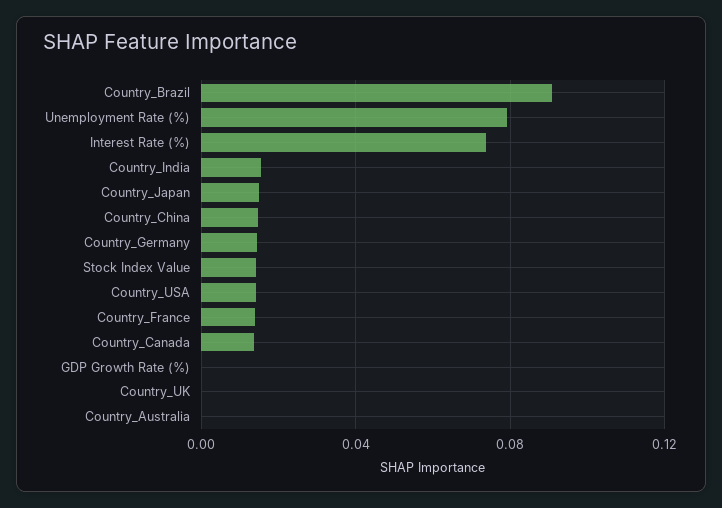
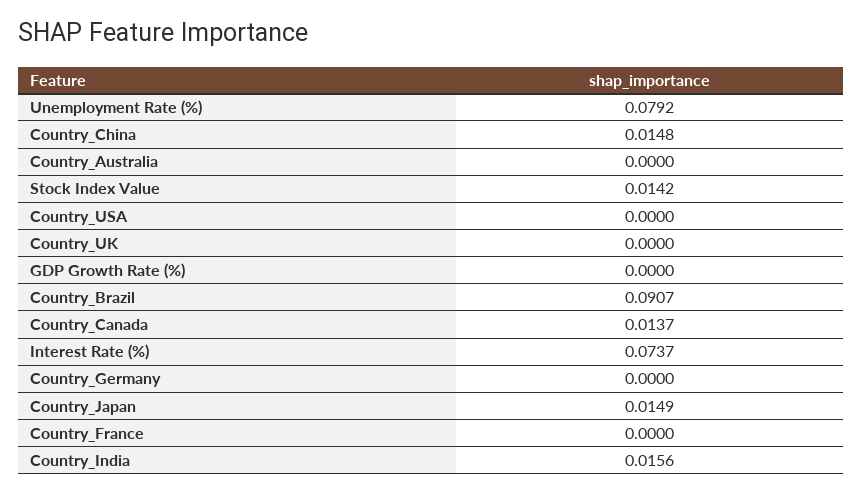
Country_Germany: 0.015 -> 0
Country_USA: 0.015 -> 0
Country_France: 0.015 -> 0

